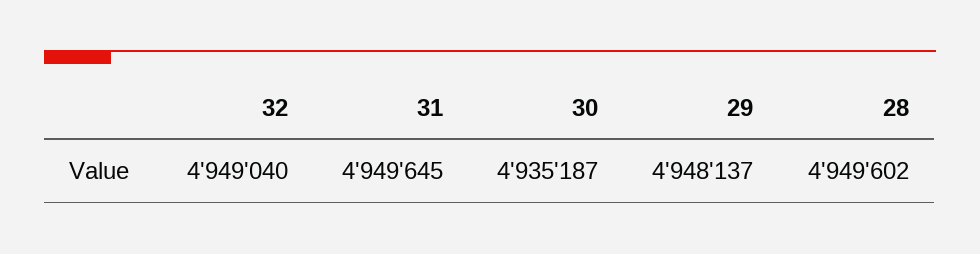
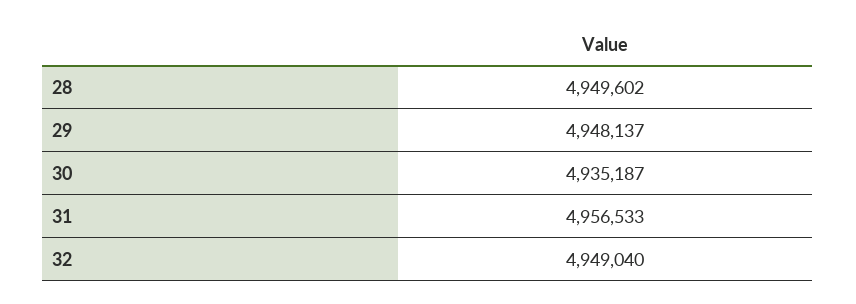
31: 4949645 -> 4956533

